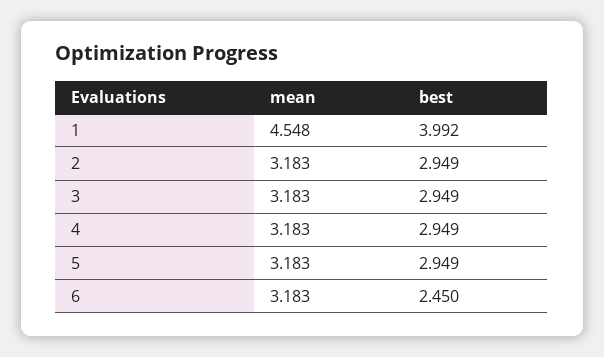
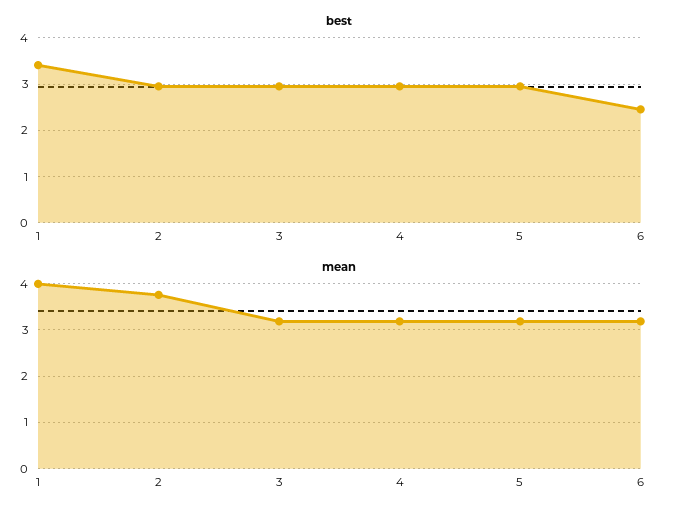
mean, 1: 4.548 -> 4
best, 1: 3.992 -> 3.4
mean, 2: 3.183 -> 3.8

